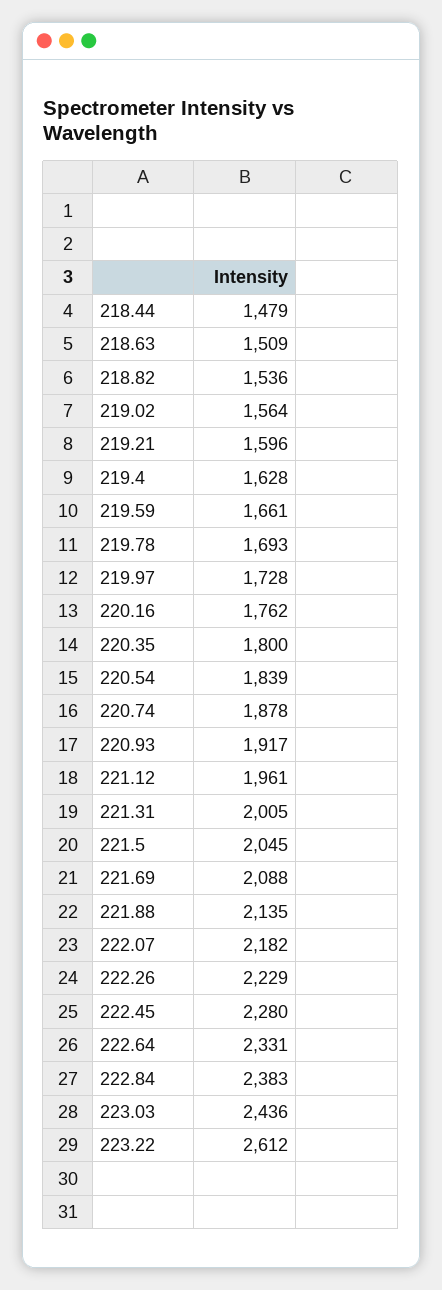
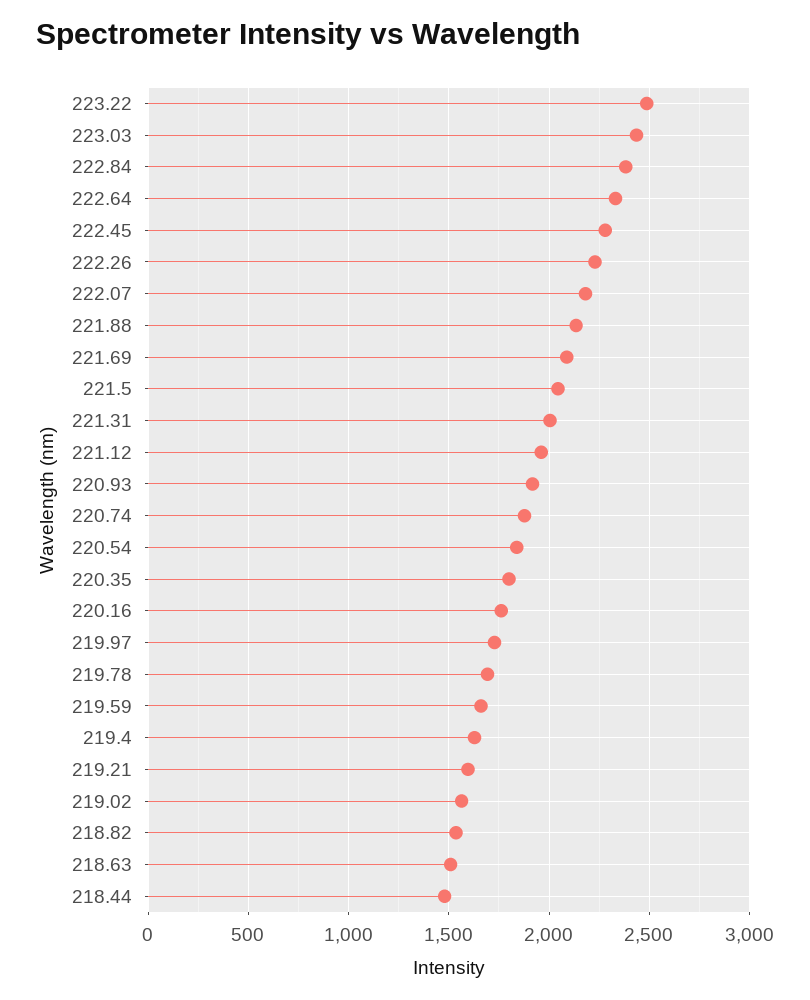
223.22: 2612 -> 2500

